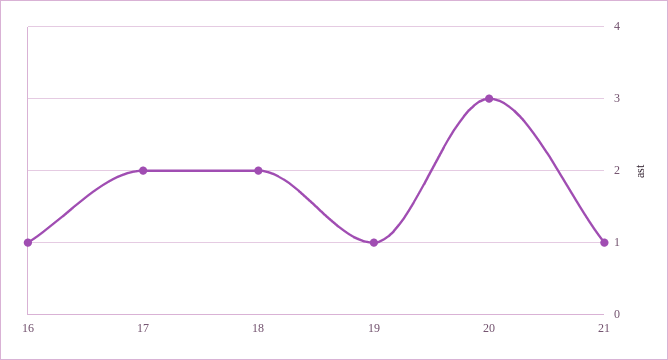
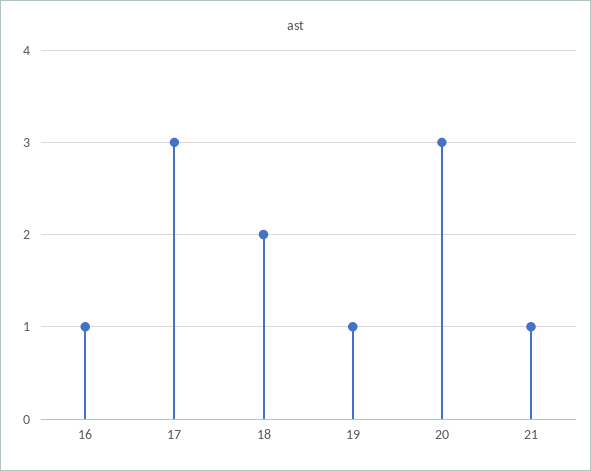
17: 2 -> 3

